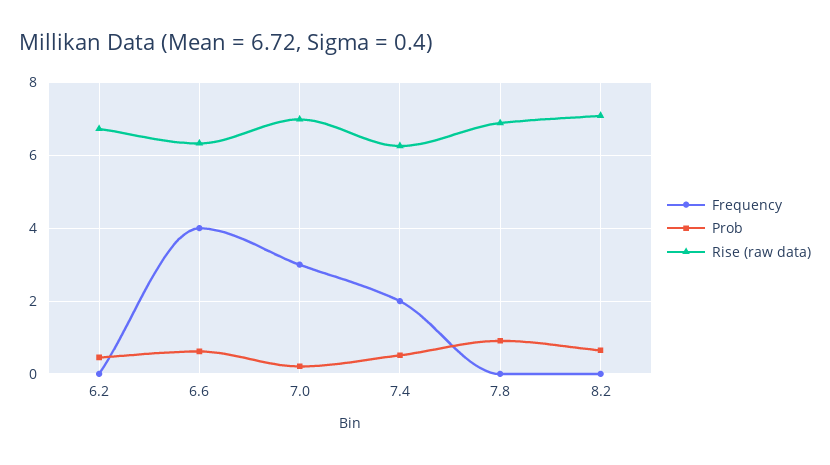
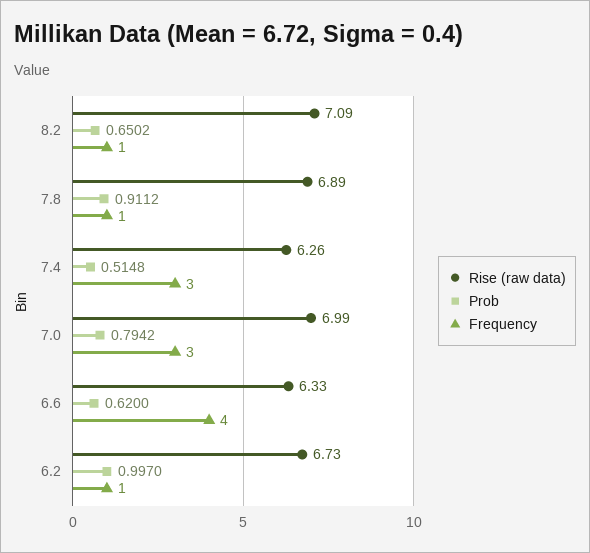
Frequency, 6.2: 0 -> 1
Prob, 6.2: 0.4 -> 0.997
Prob, 7.0: 0.2 -> 0.7942
Frequency, 7.4: 2 -> 3
Frequency, 7.8: 0 -> 1
Frequency, 8.2: 0 -> 1

